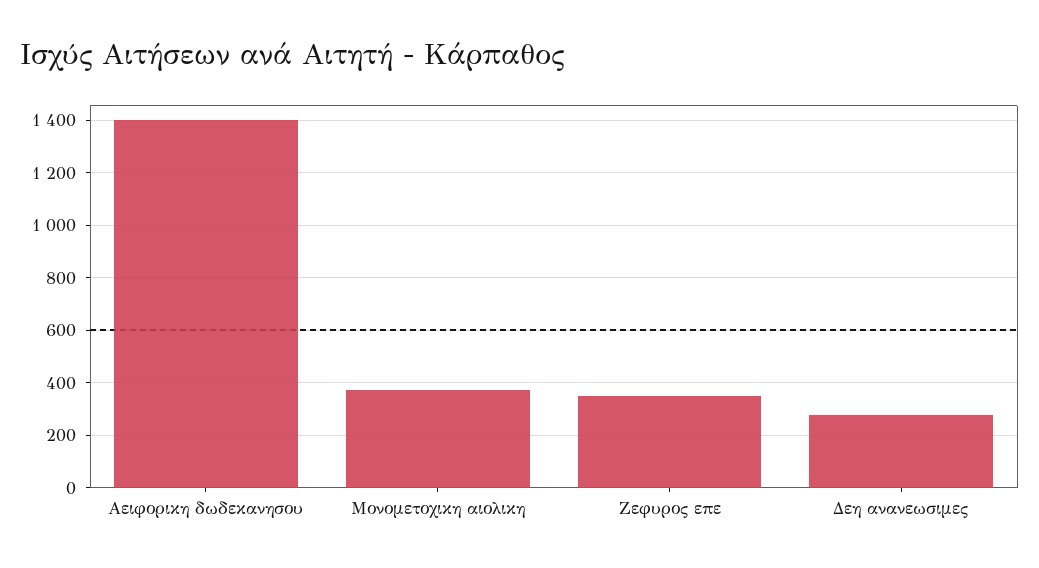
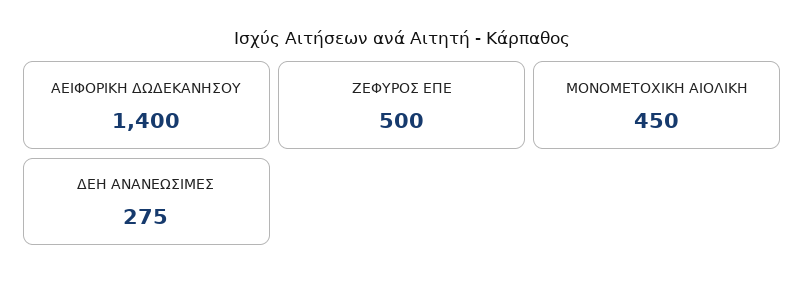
Μονομετοχικη αιολικη: 375 -> 450
Ζεφυρος επε: 350 -> 500

